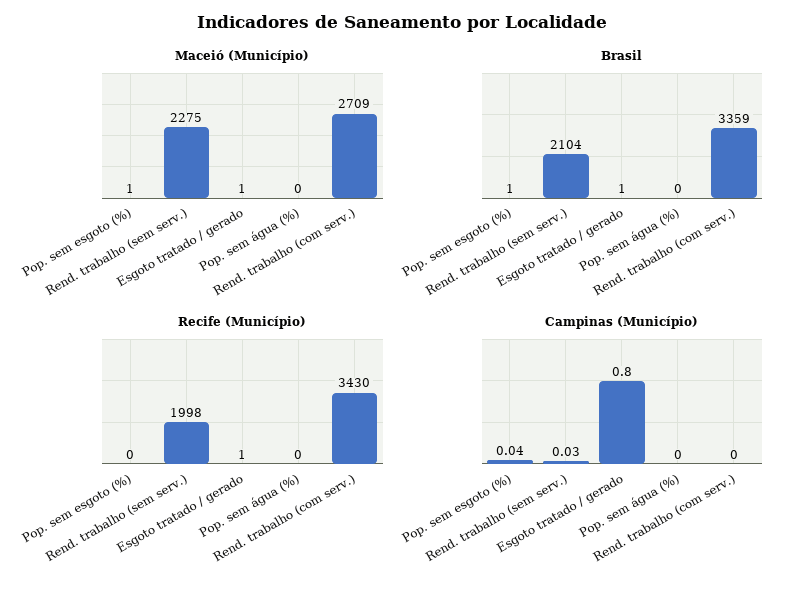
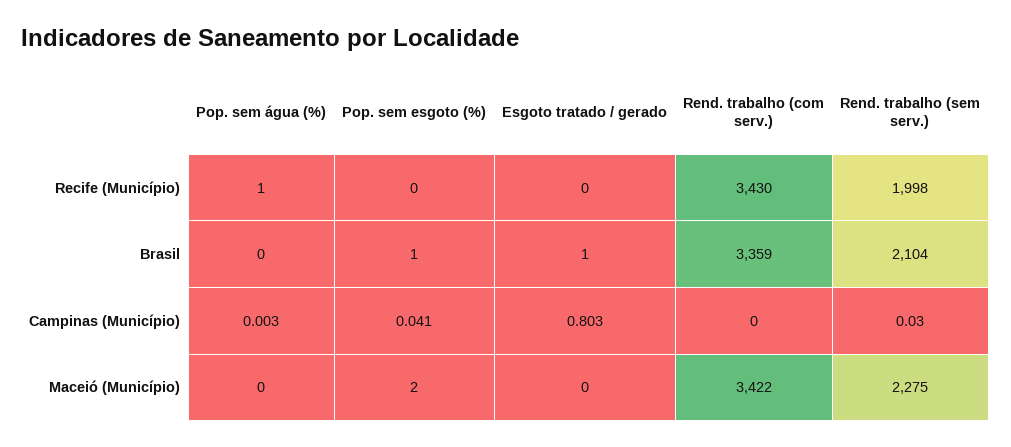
Maceió (Município), Pop. sem esgoto (%): 1 -> 2
Maceió (Município), Esgoto tratado / gerado: 1 -> 0
Maceió (Município), Rend. trabalho (com serv.): 2709 -> 3422
Recife (Município), Esgoto tratado / gerado: 1 -> 0
Recife (Município), Pop. sem água (%): 0 -> 1

